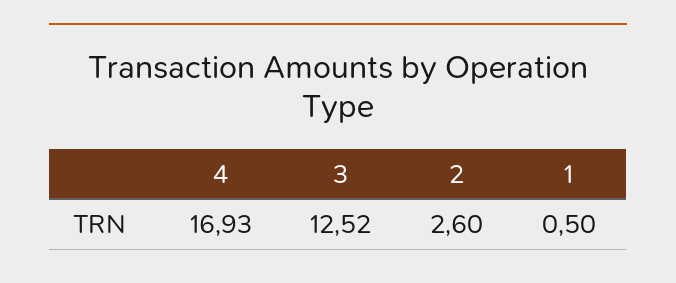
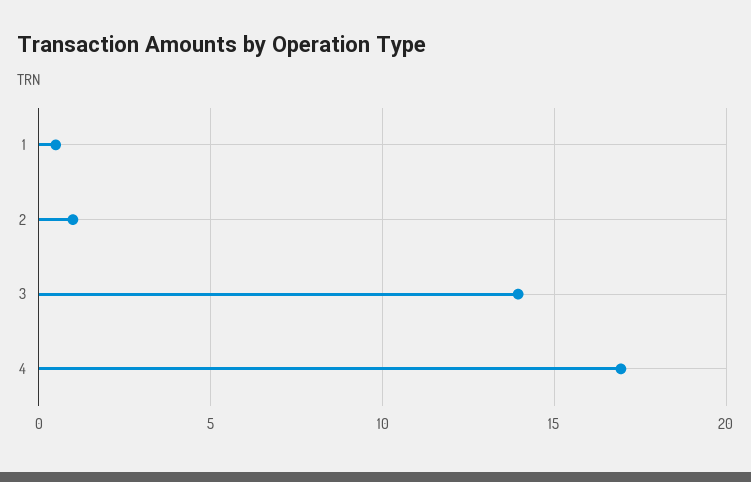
3: 12.52 -> 14
2: 2.6 -> 1

